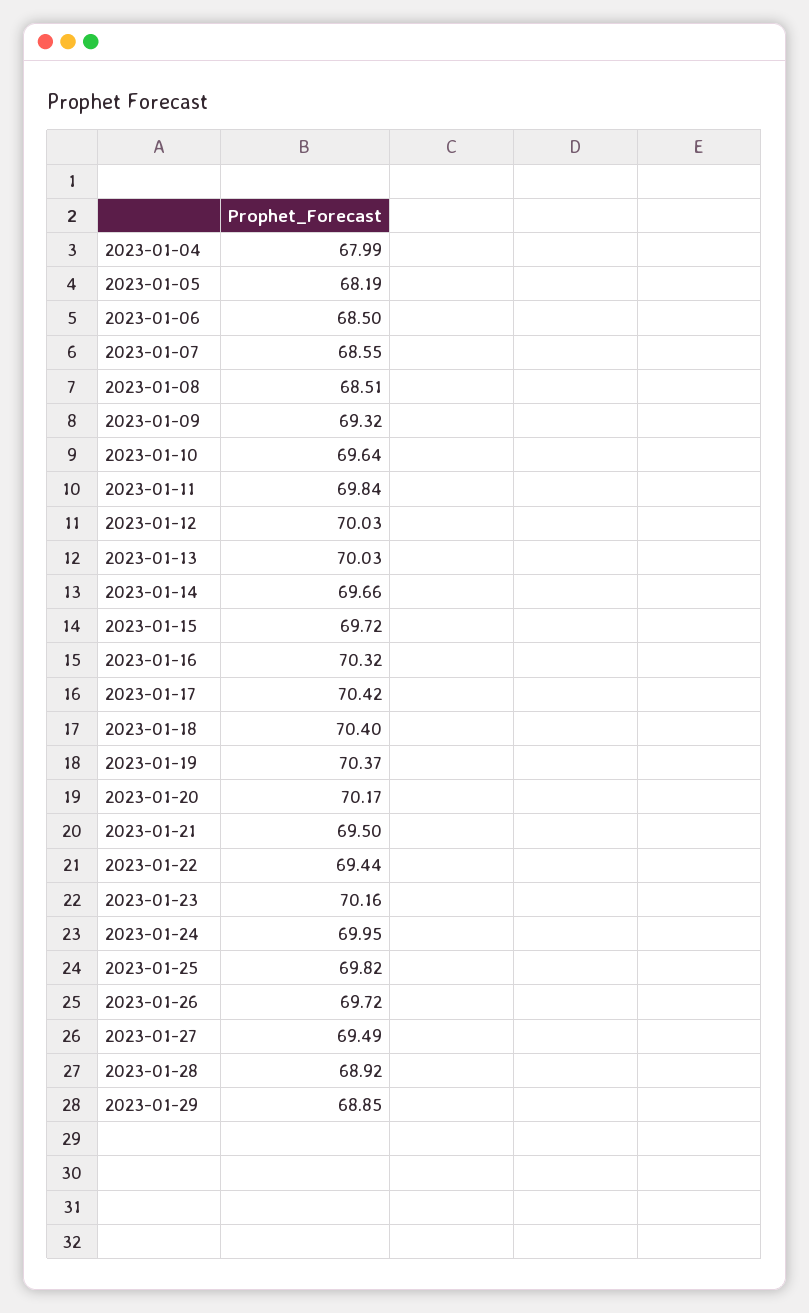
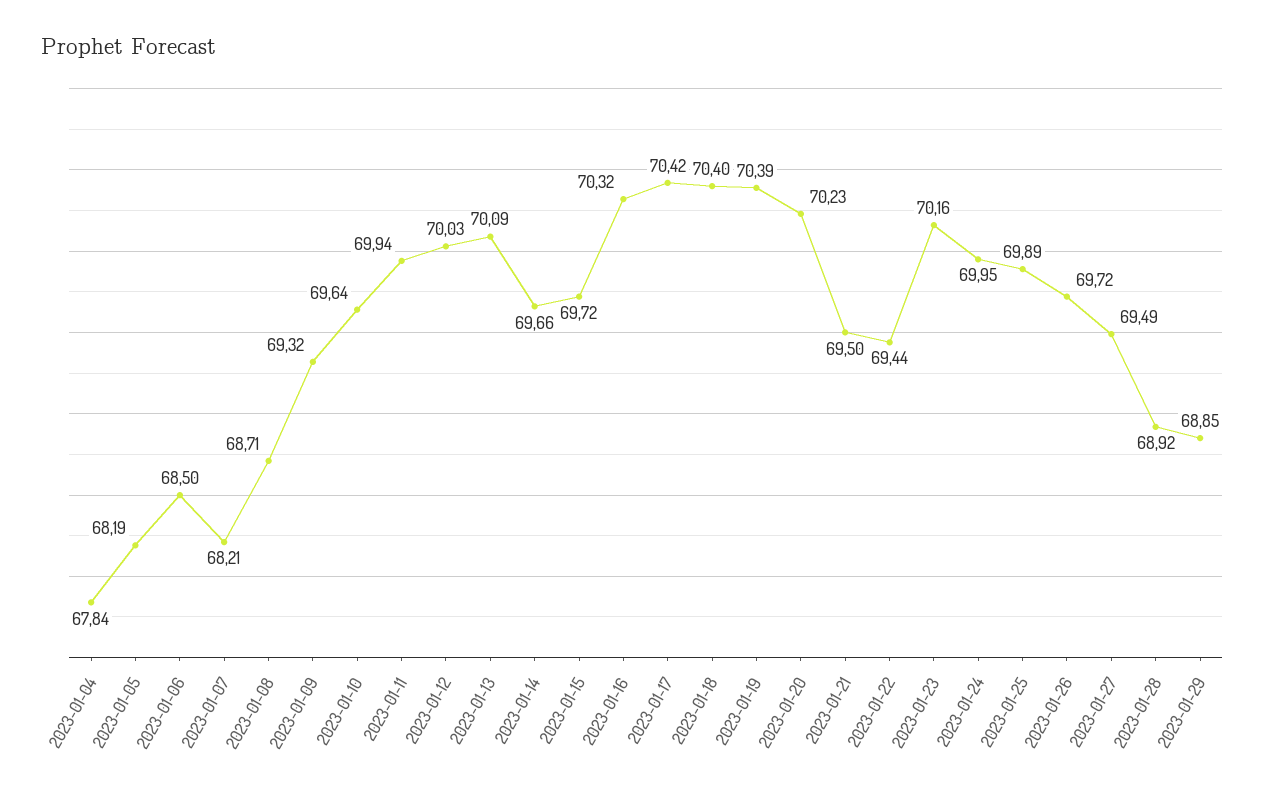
2023-01-04: 67.99 -> 67.84
2023-01-07: 68.55 -> 68.21
2023-01-08: 68.51 -> 68.71
2023-01-11: 69.84 -> 69.94
2023-01-13: 70.03 -> 70.09
2023-01-19: 70.37 -> 70.39
2023-01-20: 70.17 -> 70.23
2023-01-25: 69.82 -> 69.89

